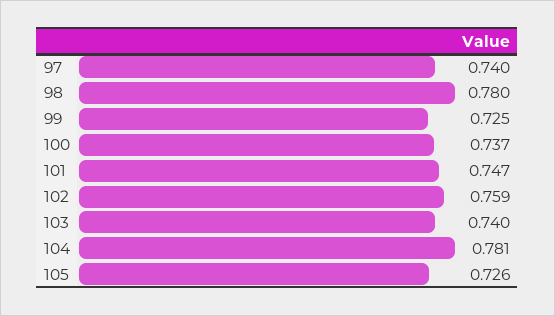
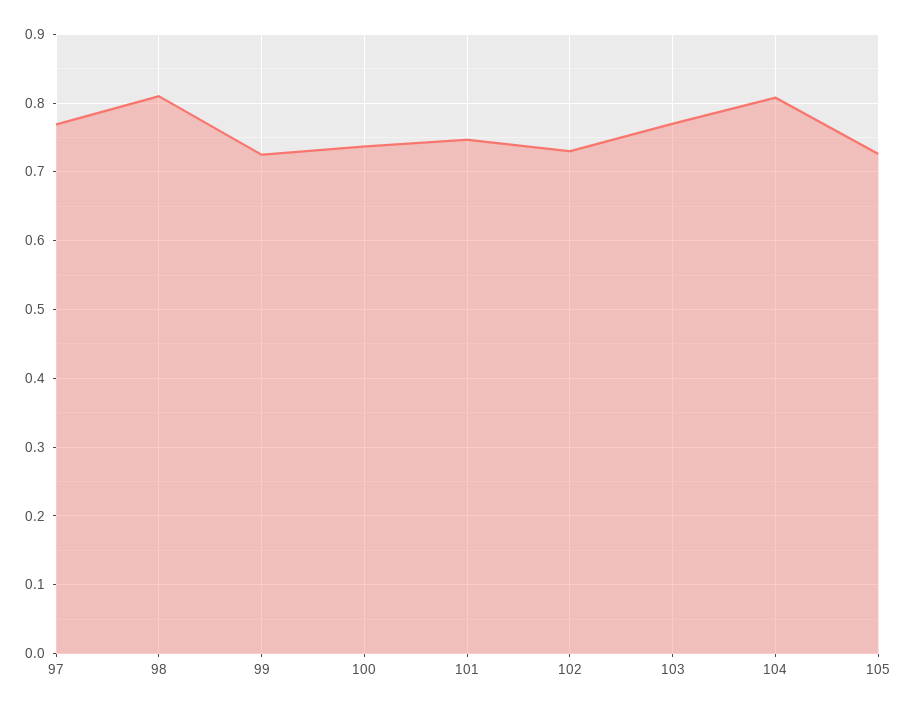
97: 0.74 -> 0.77
98: 0.78 -> 0.81
102: 0.759 -> 0.73
103: 0.74 -> 0.77
104: 0.781 -> 0.81

